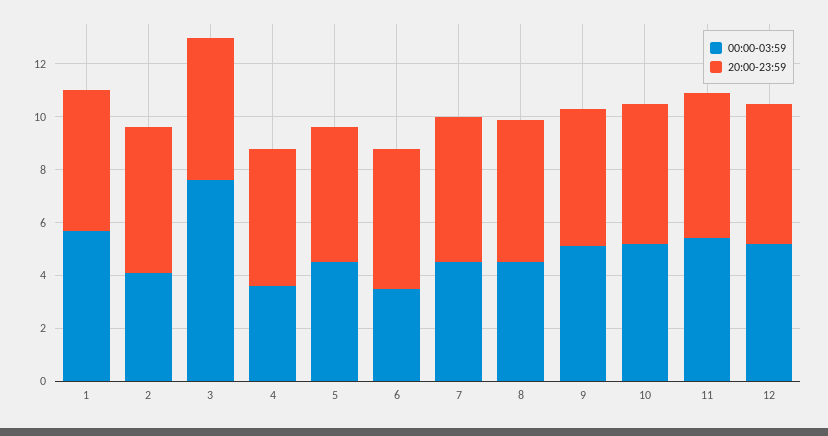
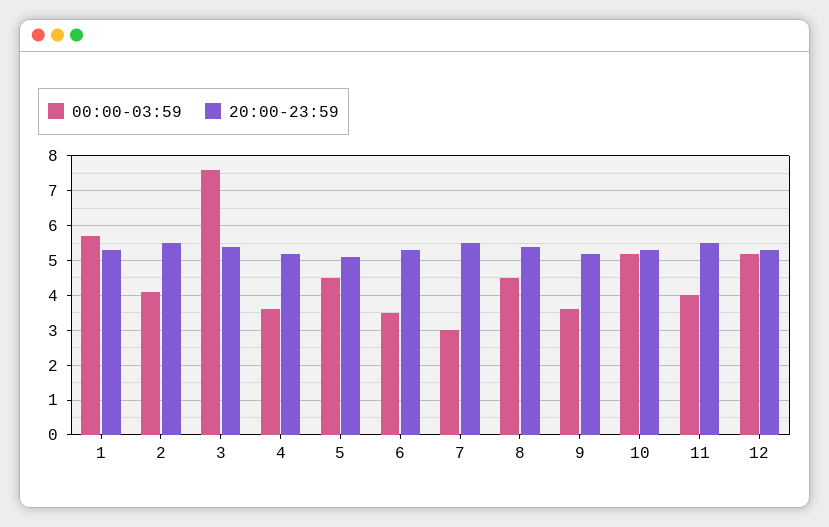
00:00-03:59, 7: 4.5 -> 3
00:00-03:59, 9: 5 -> 3.5
00:00-03:59, 11: 5.5 -> 4

